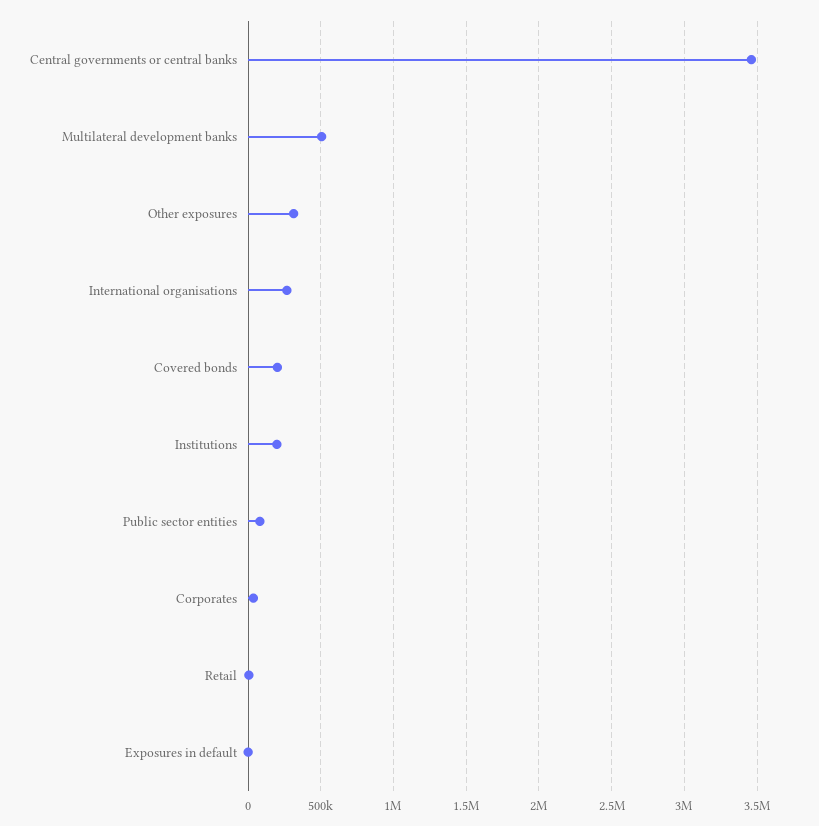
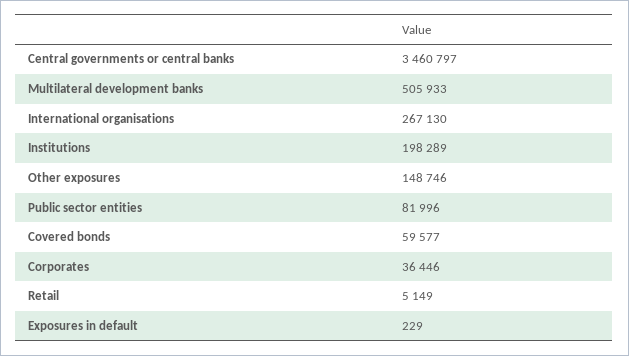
Other exposures: 300000 -> 148746
Covered bonds: 200000 -> 59577

